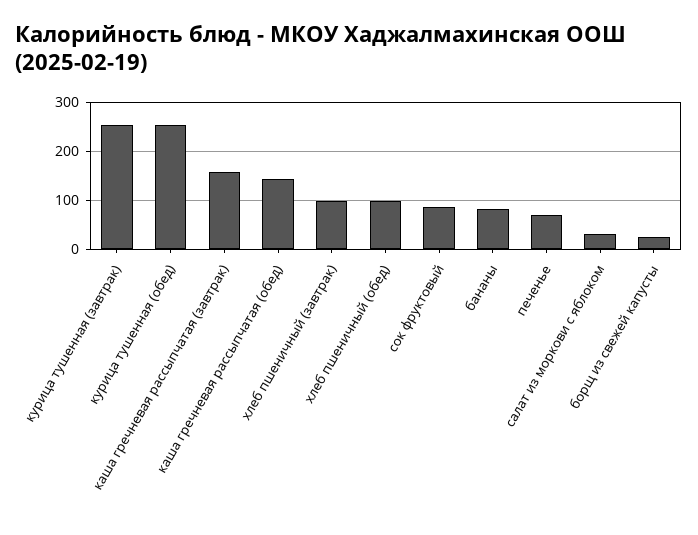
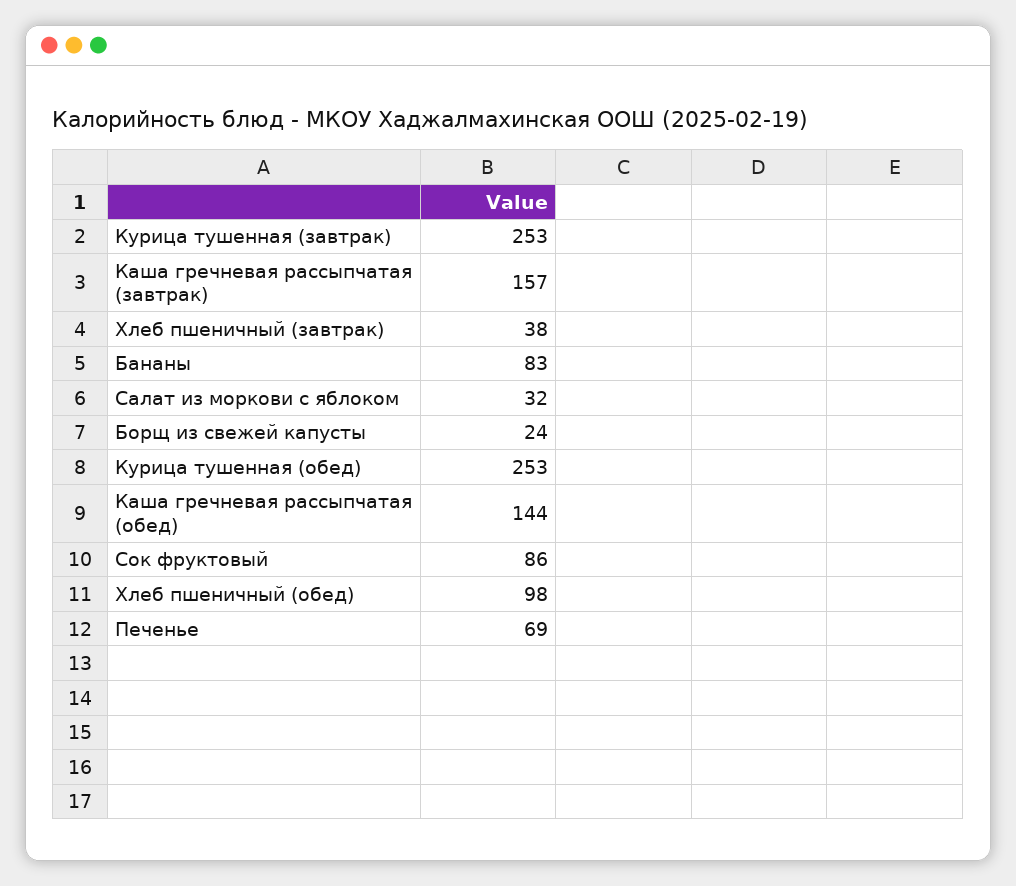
хлеб пшеничный (завтрак): 100 -> 38

